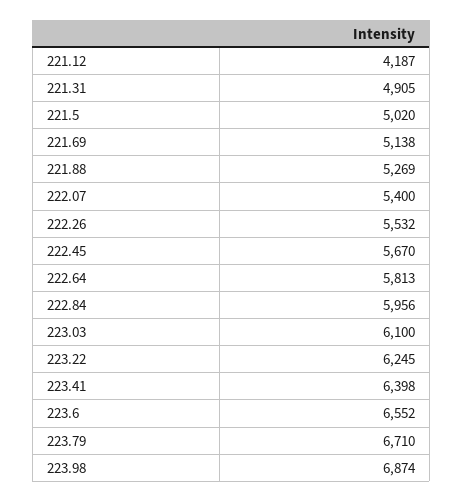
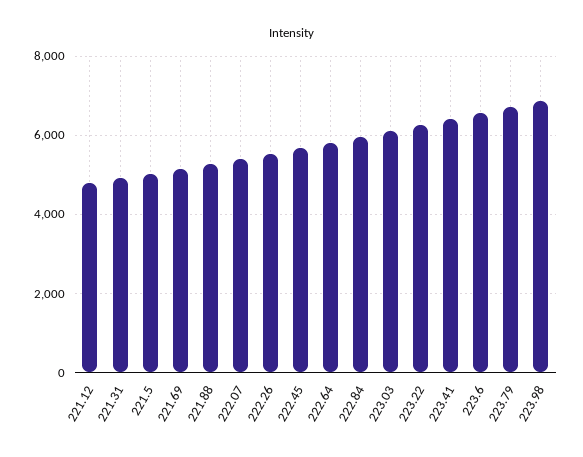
221.12: 4187 -> 4800

